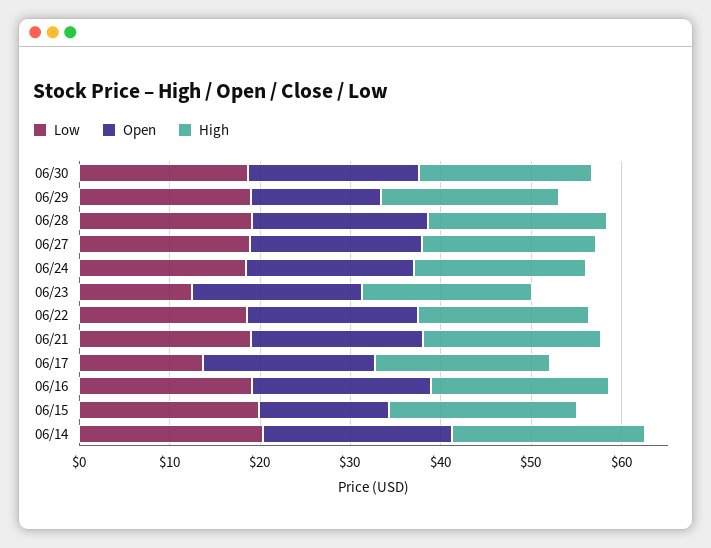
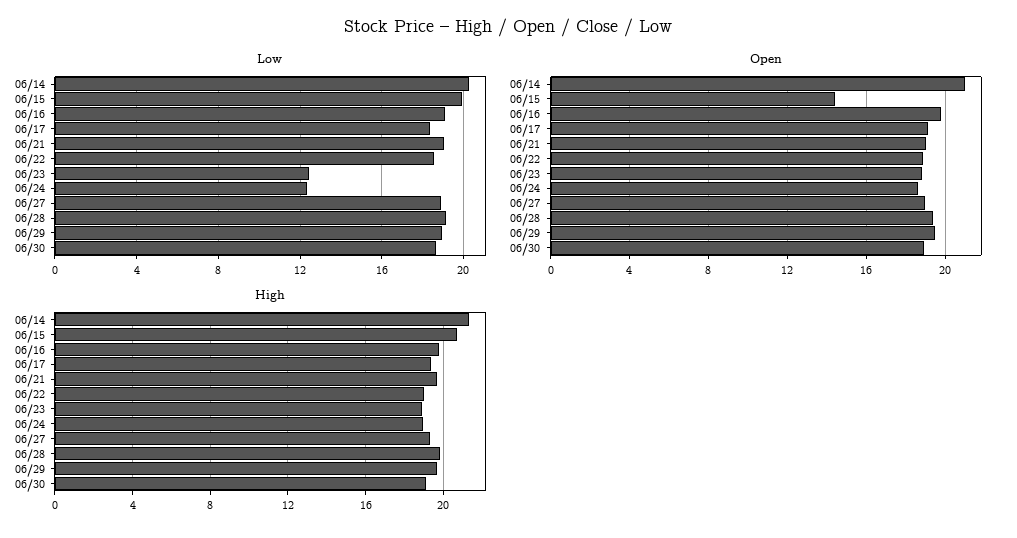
Open, 06/29: 14 -> 19.5
Low, 06/24: 18 -> 12.5
Low, 06/17: 14 -> 18.5

